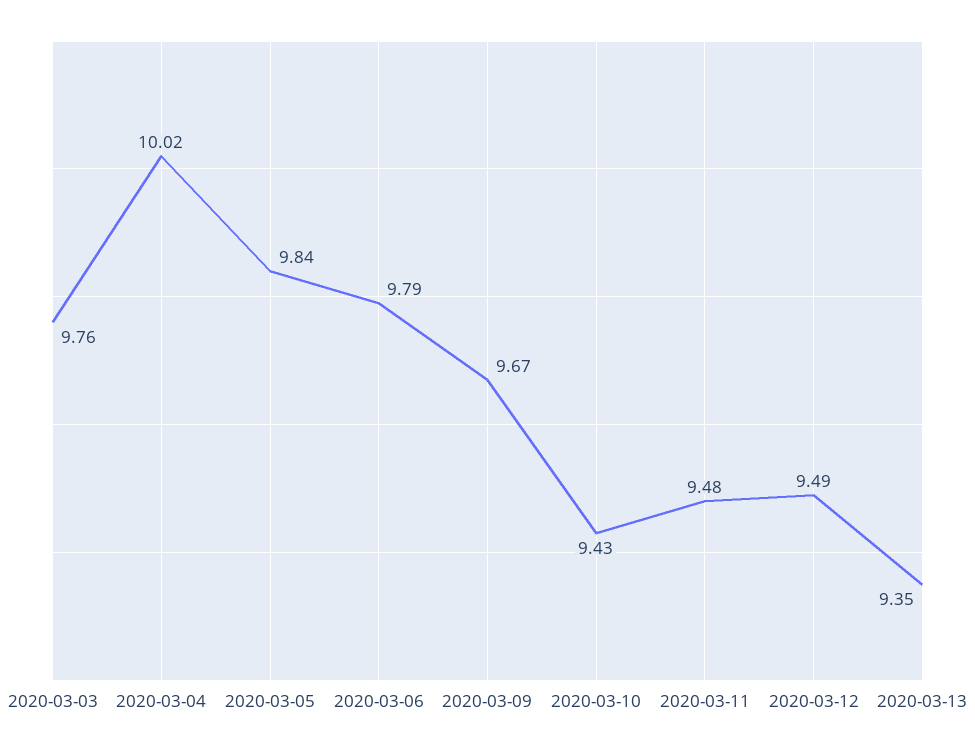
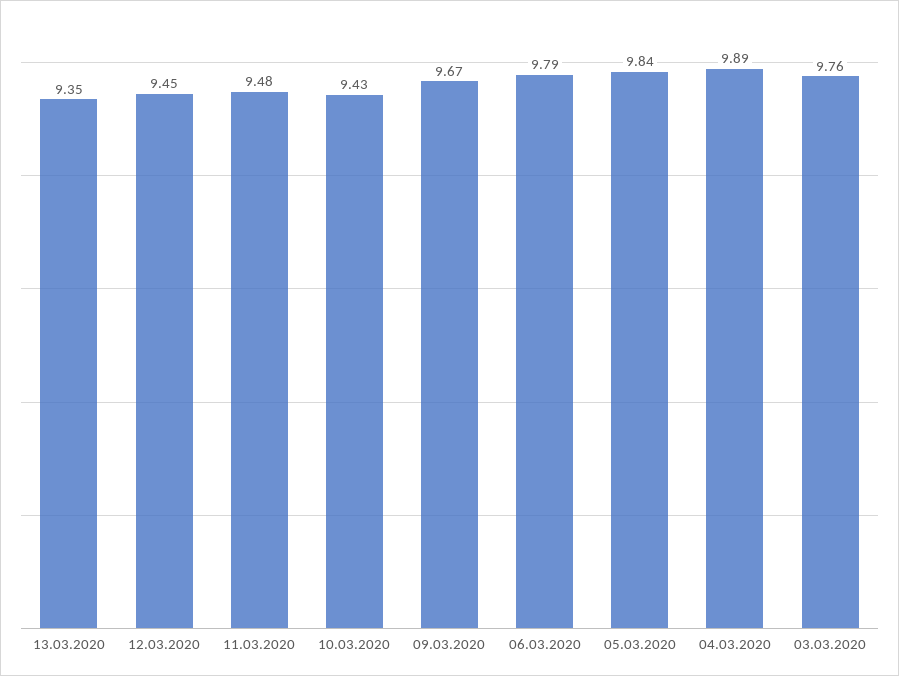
2020-03-04: 10.02 -> 9.89
2020-03-12: 9.49 -> 9.45

